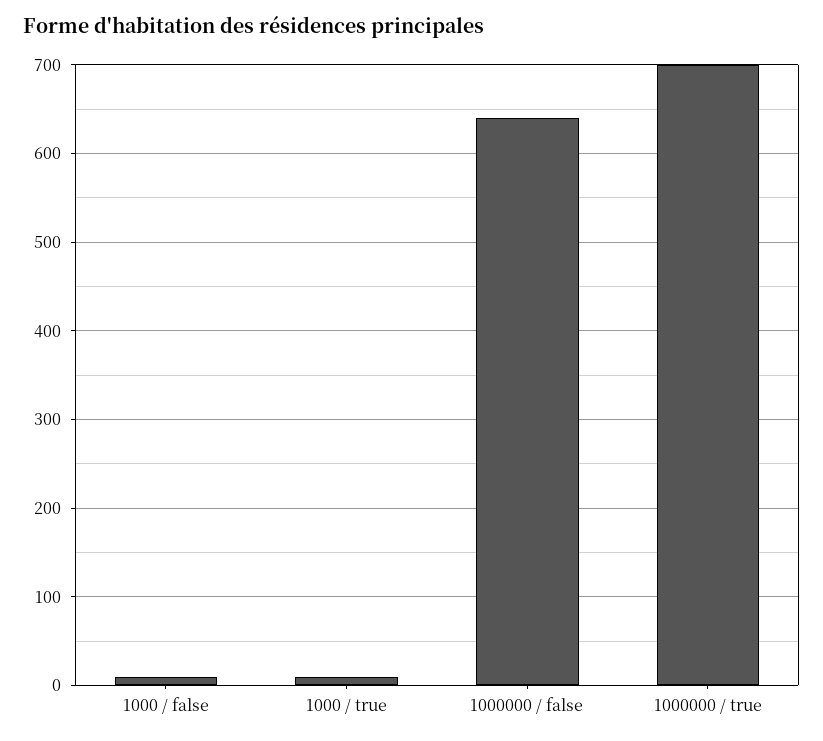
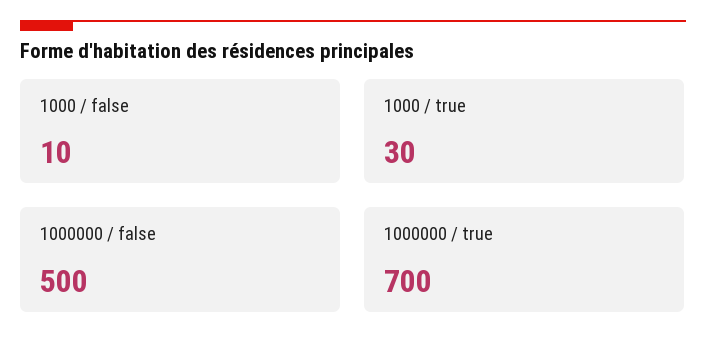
1000 / true: 10 -> 30
1000000 / false: 640 -> 500

